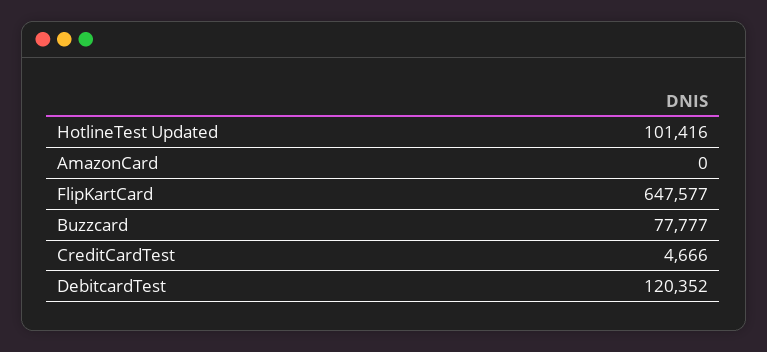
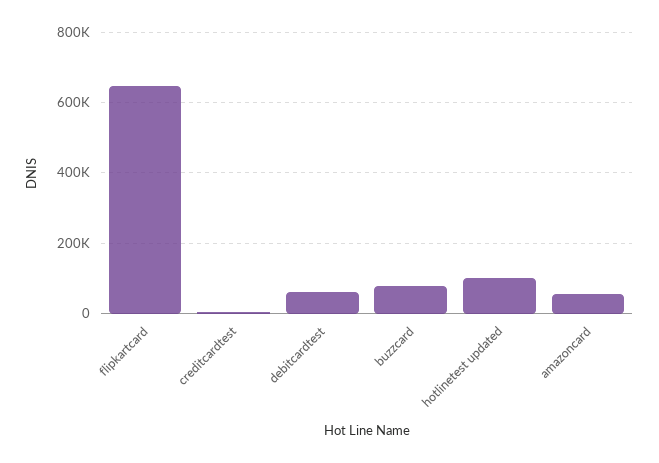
AmazonCard: 0 -> 60000
DebitcardTest: 120352 -> 60000

